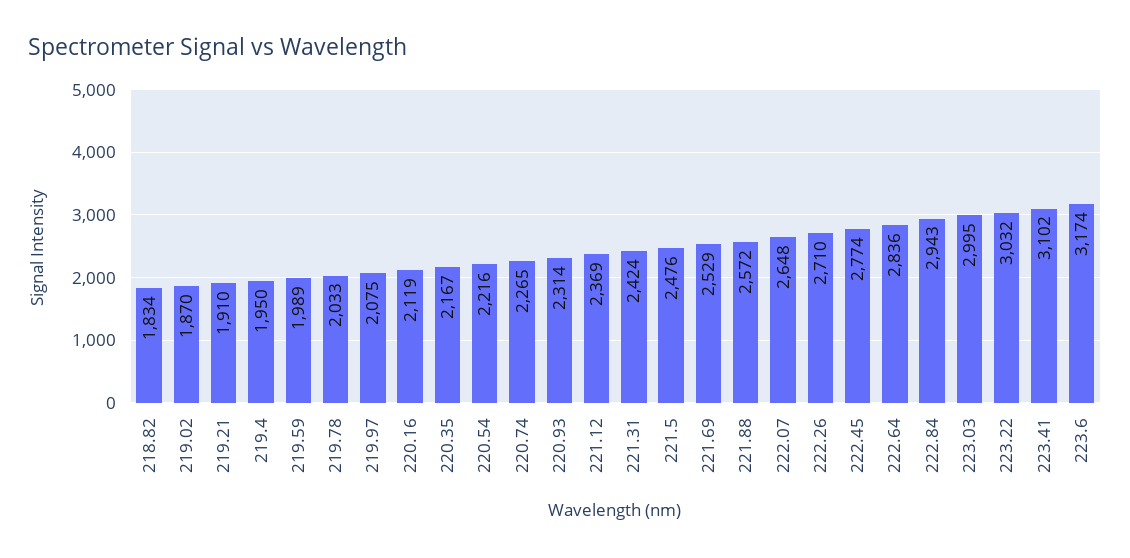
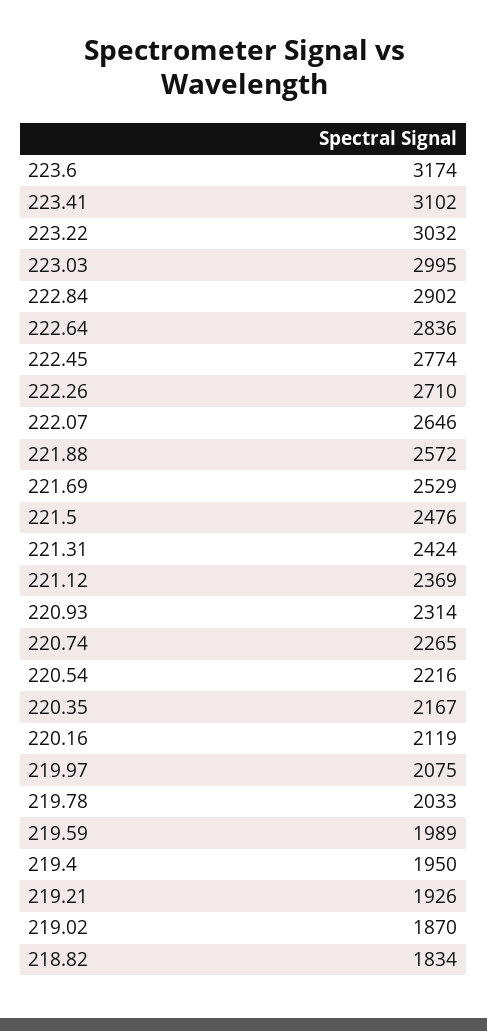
219.21: 1910 -> 1926
222.07: 2648 -> 2646
222.84: 2943 -> 2902

